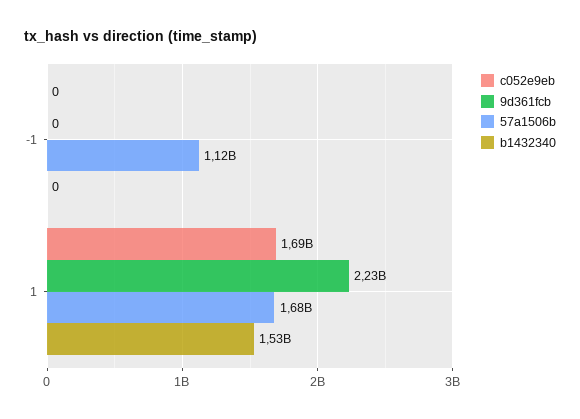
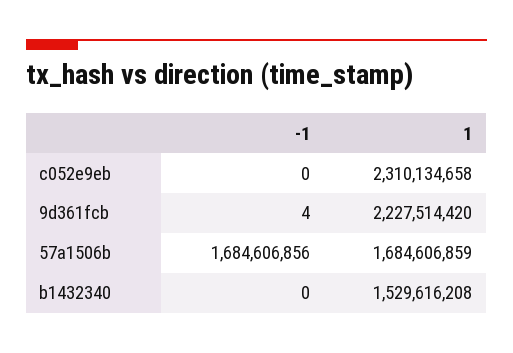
9d361fcb, -1: 0 -> 4
57a1506b, -1: 1120000000 -> 1684606856
c052e9eb, 1: 1690000000 -> 2310134658

